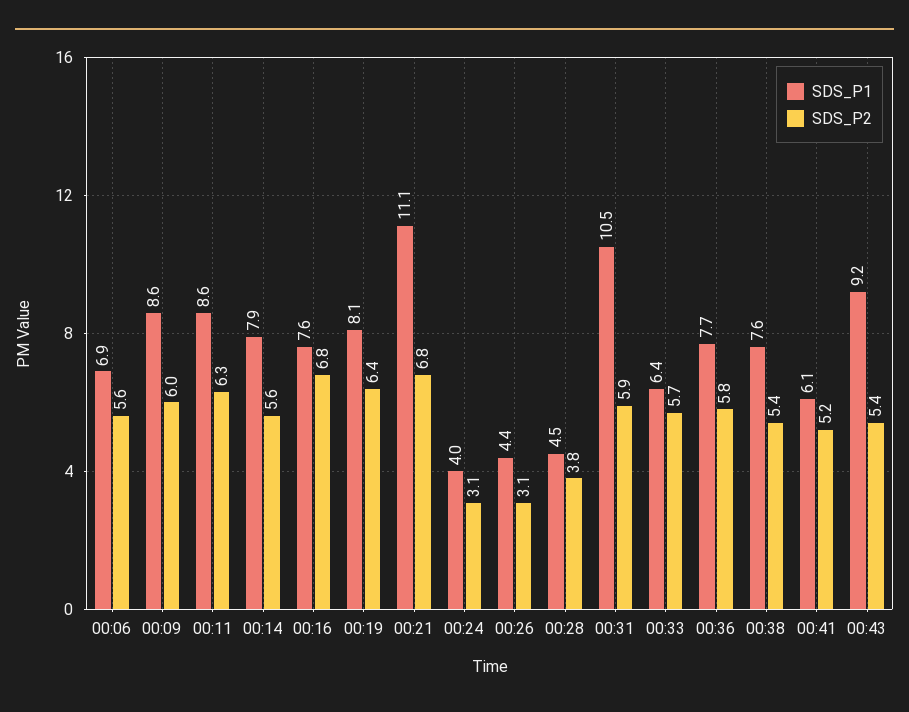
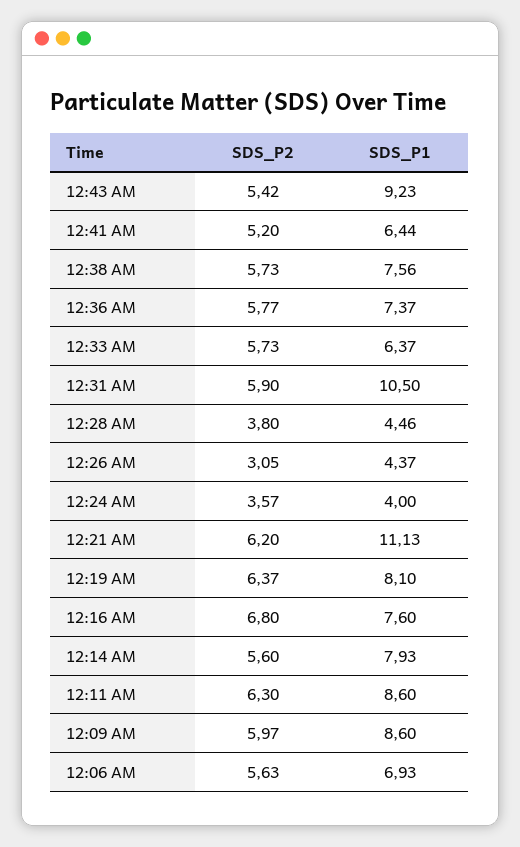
SDS_P2, 00:21: 6.8 -> 6.2
SDS_P2, 00:24: 3.1 -> 3.57
SDS_P1, 00:36: 7.7 -> 7.37
SDS_P2, 00:38: 5.4 -> 5.73
SDS_P1, 00:41: 6.1 -> 6.44

